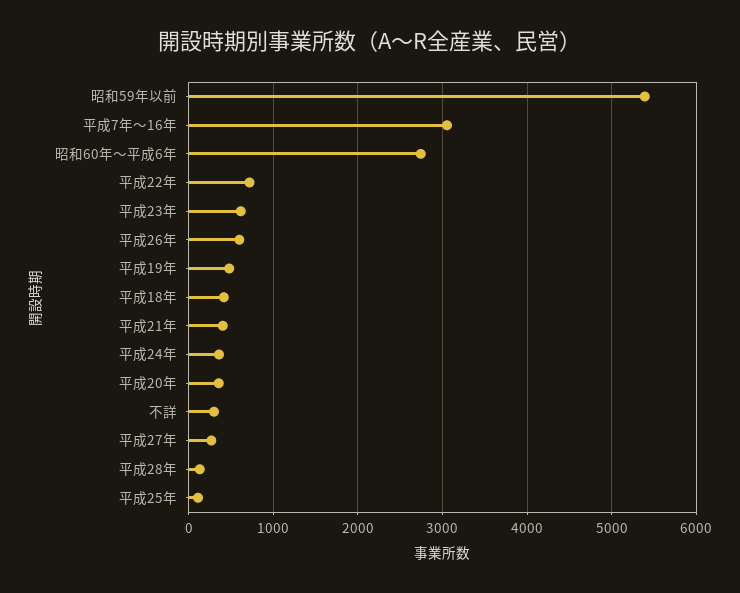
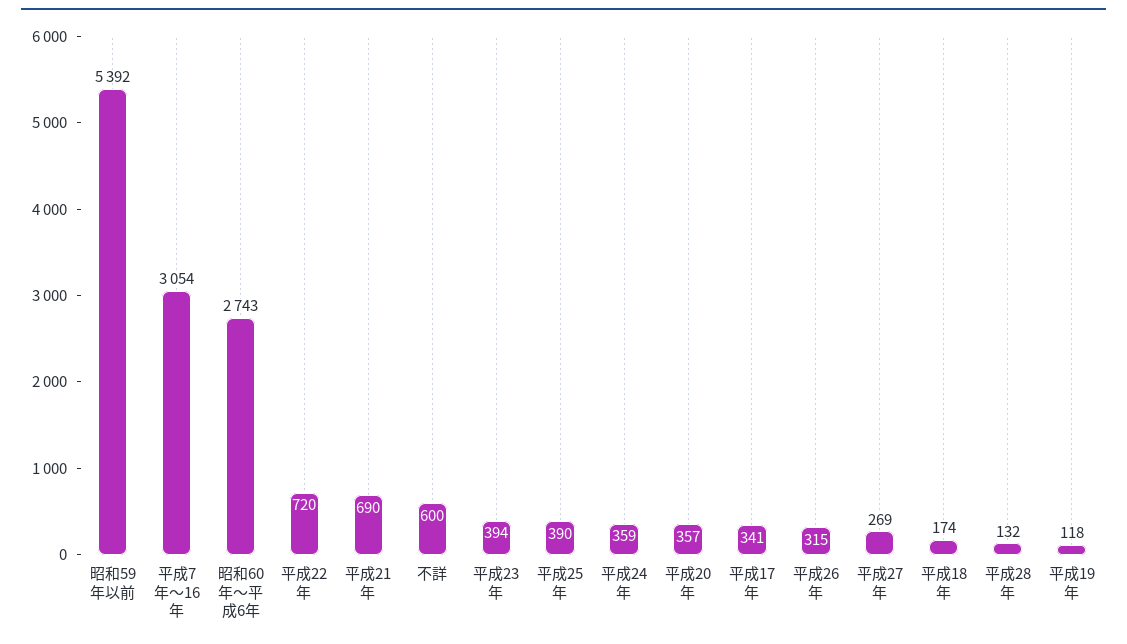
平成23年: 600 -> 394
平成26年: 600 -> 315
平成19年: 500 -> 118
平成18年: 400 -> 174
平成21年: 400 -> 690
不詳: 300 -> 600
平成25年: 100 -> 390
平成17年: none -> 341

